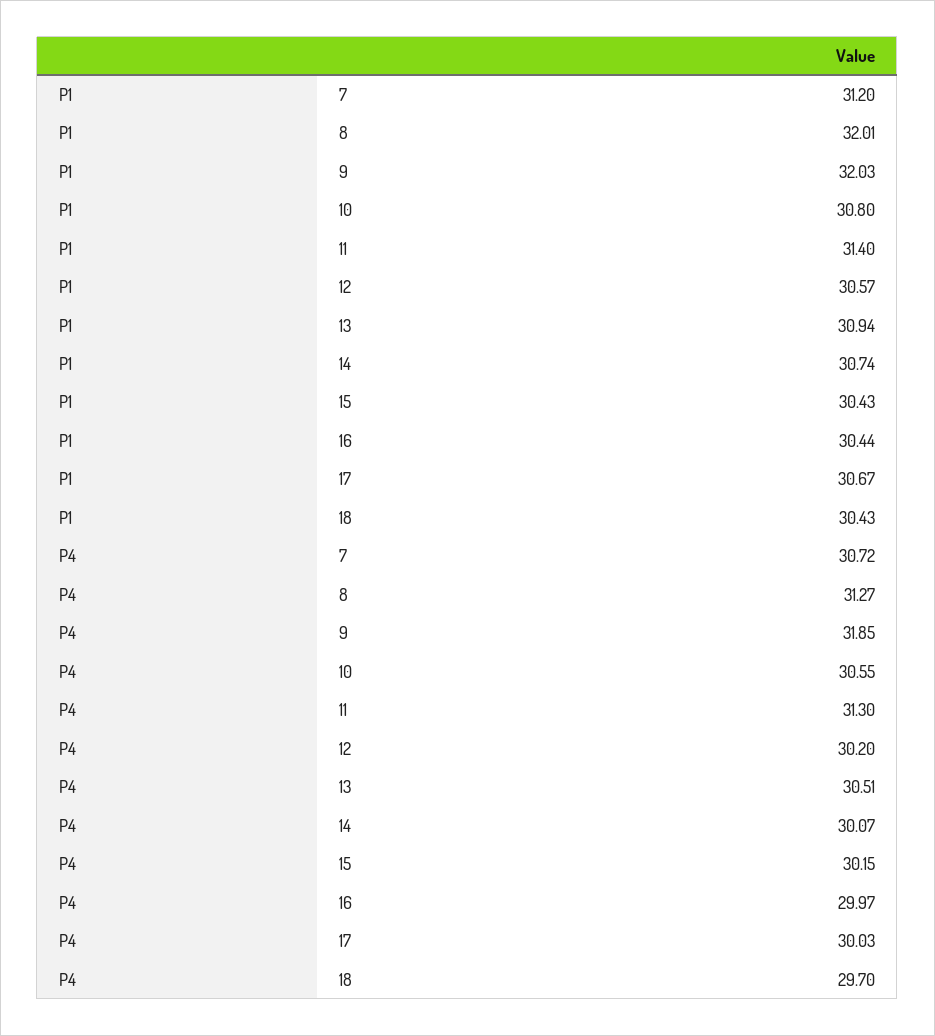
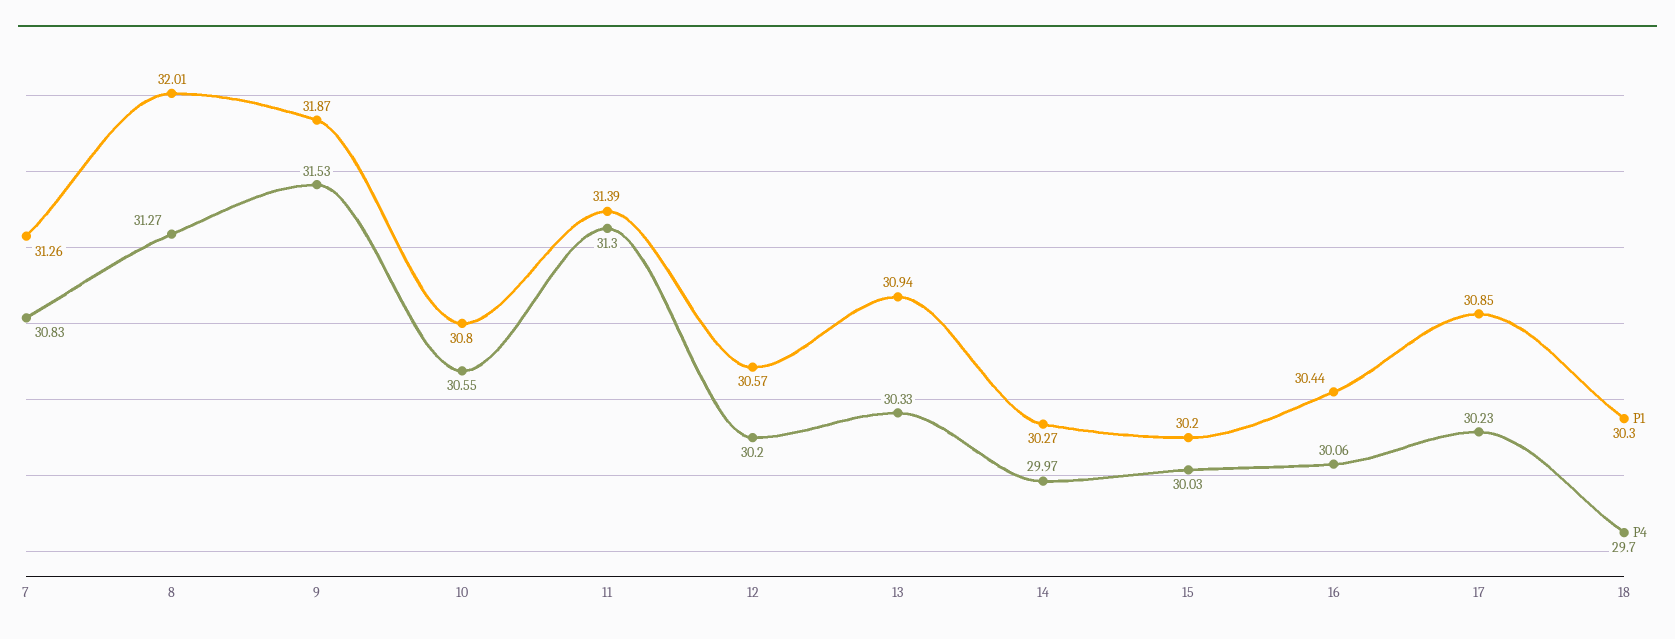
P1, 7: 31.2 -> 31.26
P1, 9: 32.03 -> 31.87
P1, 11: 31.4 -> 31.39
P1, 14: 30.74 -> 30.27
P1, 15: 30.43 -> 30.2
P1, 17: 30.67 -> 30.85
P1, 18: 30.43 -> 30.3
P4, 7: 30.72 -> 30.83
P4, 9: 31.85 -> 31.53
P4, 13: 30.51 -> 30.33
P4, 14: 30.07 -> 29.97
P4, 15: 30.15 -> 30.03
P4, 16: 29.97 -> 30.06
P4, 17: 30.03 -> 30.23

